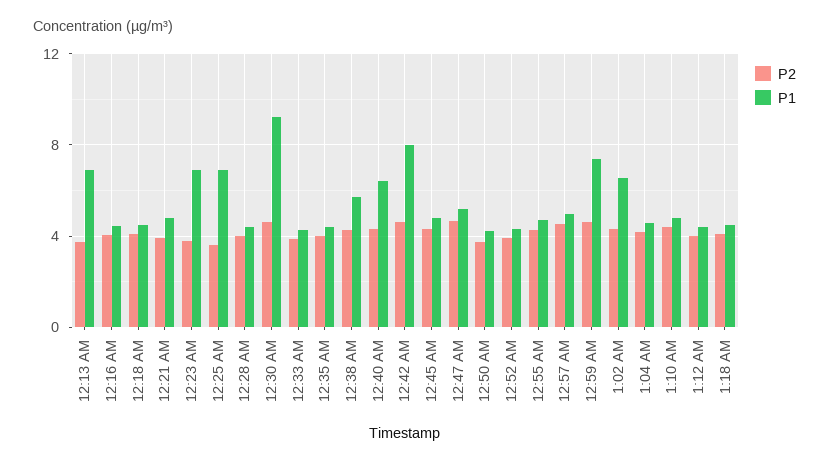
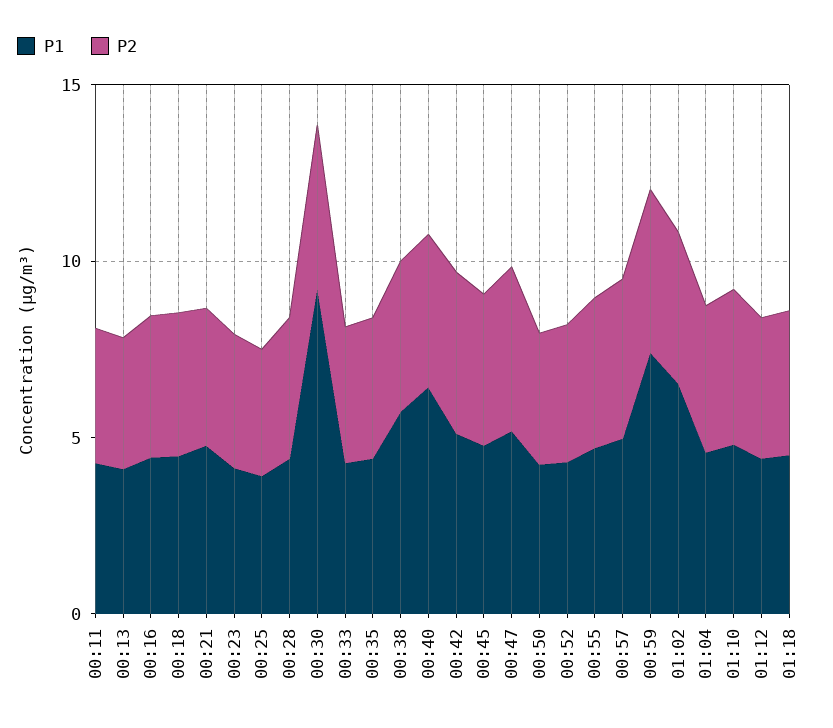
P1, 12:13 AM: 7 -> 4
P1, 12:23 AM: 7 -> 4
P1, 12:25 AM: 7 -> 4
P1, 12:42 AM: 8 -> 5
P1, 00:11: none -> 4
P2, 00:11: none -> 4

